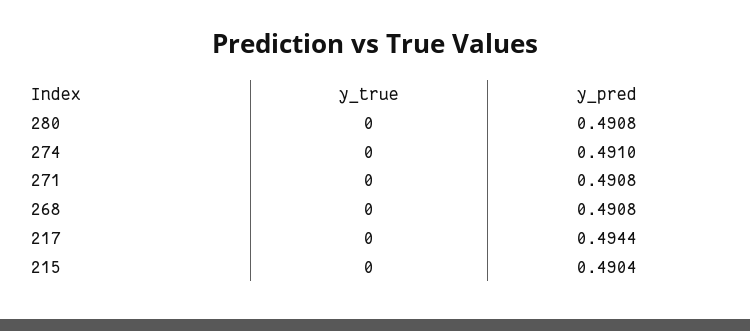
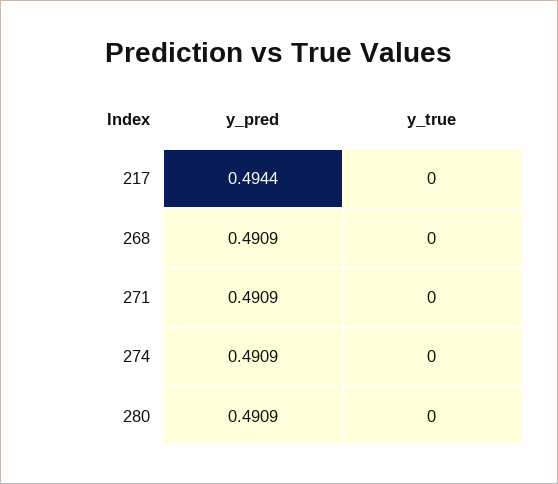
y_pred, 280: 0.4908 -> 0.4909
y_pred, 274: 0.491 -> 0.4909
y_pred, 271: 0.4908 -> 0.4909
y_pred, 268: 0.4908 -> 0.4909
y_true, 215: 0 -> none
y_pred, 215: 0.4904 -> none

